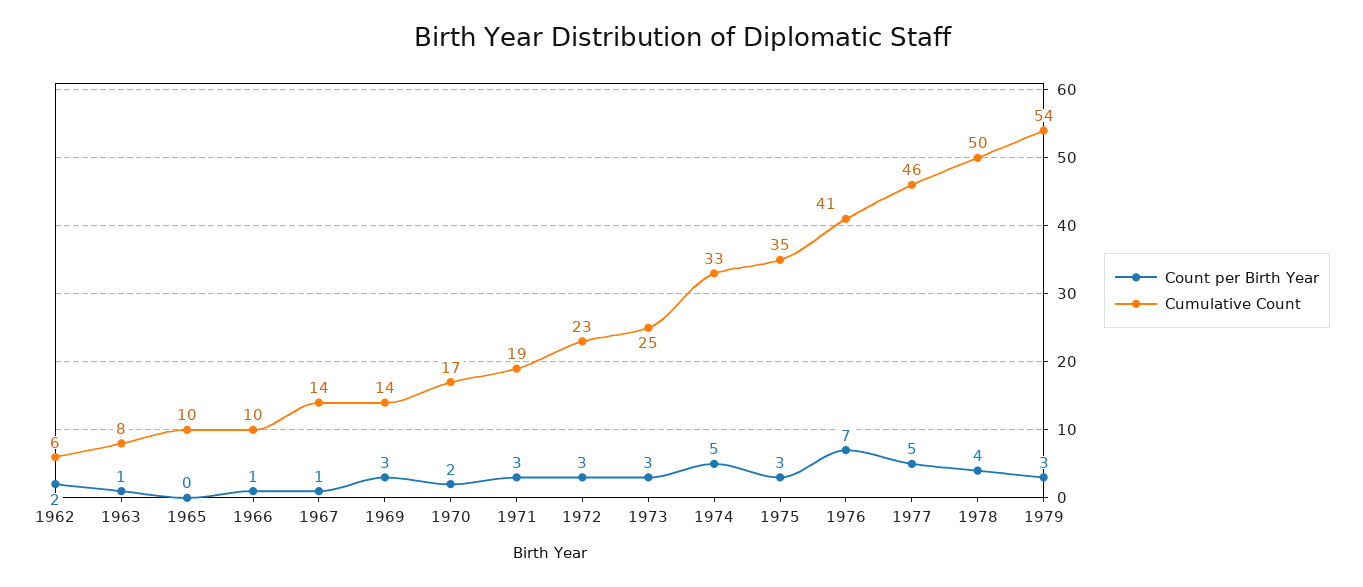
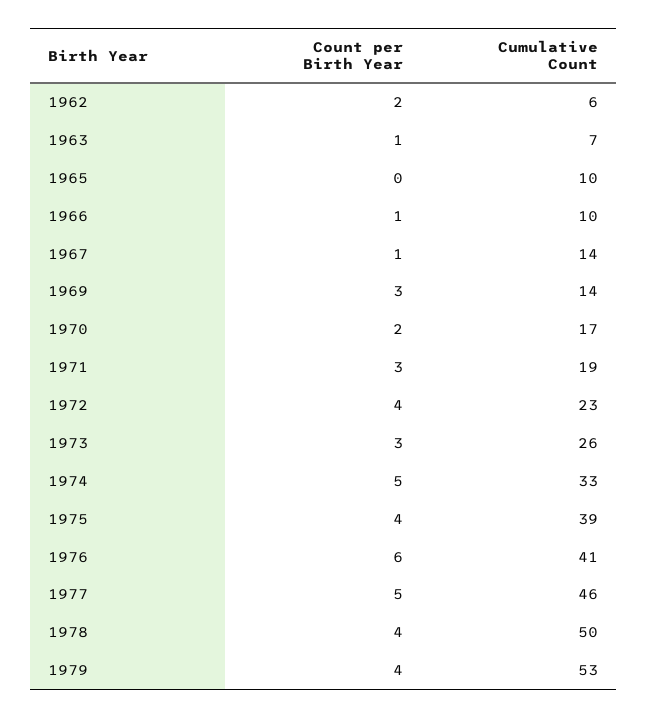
Cumulative Count, 1963: 8 -> 7
Count per Birth Year, 1972: 3 -> 4
Cumulative Count, 1973: 25 -> 26
Count per Birth Year, 1975: 3 -> 4
Cumulative Count, 1975: 35 -> 39
Count per Birth Year, 1976: 7 -> 6
Count per Birth Year, 1979: 3 -> 4
Cumulative Count, 1979: 54 -> 53

